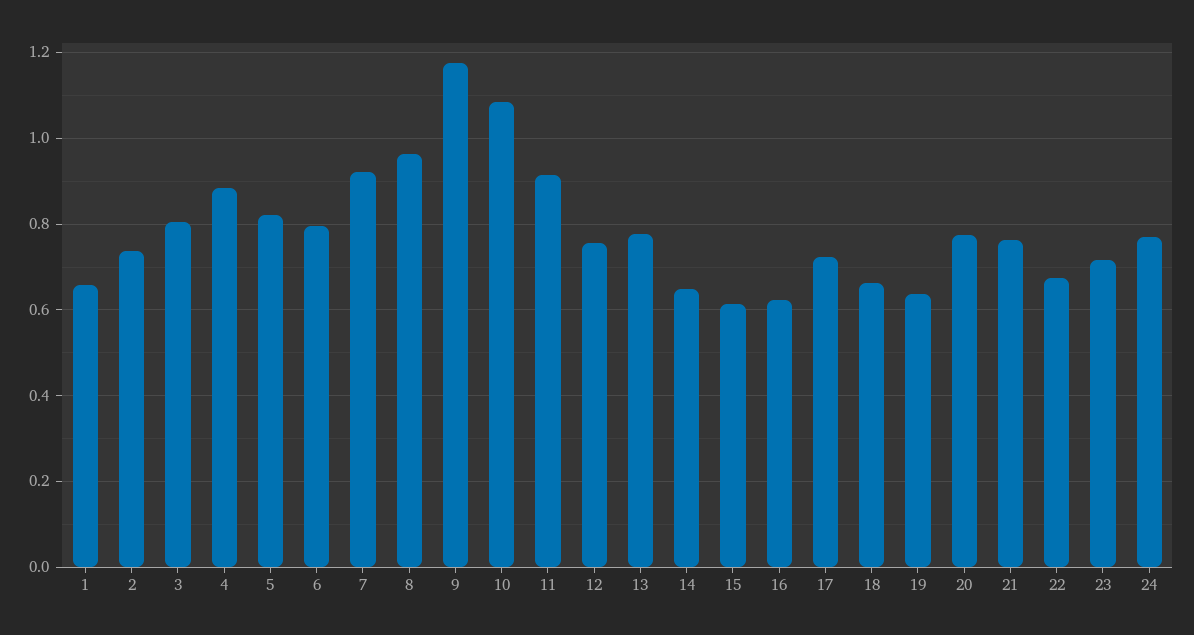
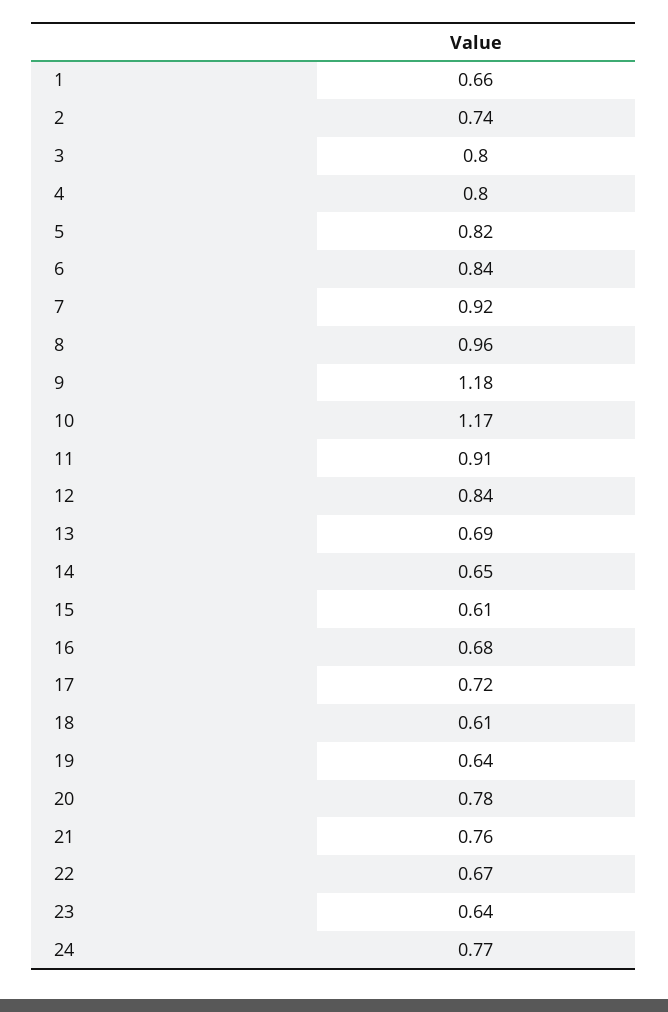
4: 0.88 -> 0.8
6: 0.8 -> 0.84
10: 1.08 -> 1.17
12: 0.76 -> 0.84
13: 0.78 -> 0.69
16: 0.62 -> 0.68
18: 0.66 -> 0.61
23: 0.72 -> 0.64

